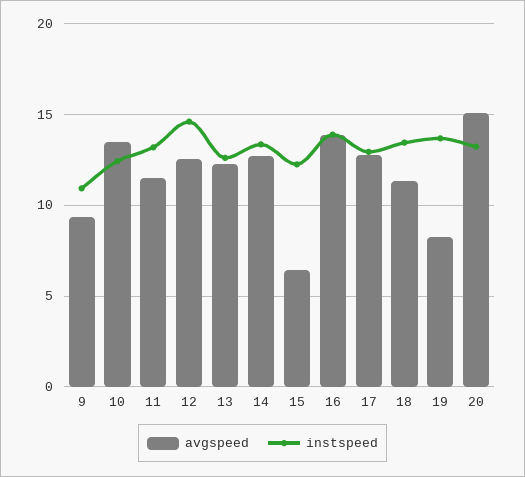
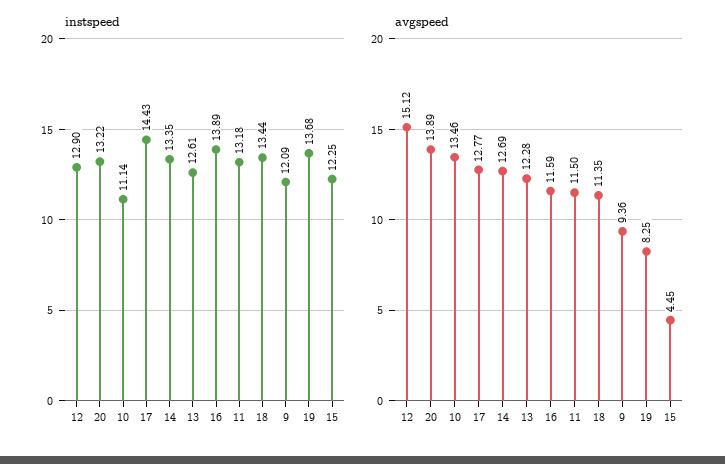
instspeed, 9: 11 -> 12.09
instspeed, 10: 12.5 -> 11.14
avgspeed, 12: 12.5 -> 15.12
instspeed, 12: 14.5 -> 12.9
avgspeed, 15: 6.5 -> 4.45
avgspeed, 16: 14 -> 11.59
instspeed, 17: 13 -> 14.43
avgspeed, 20: 15 -> 13.89

